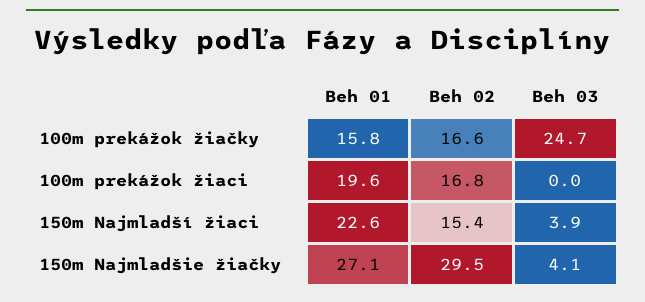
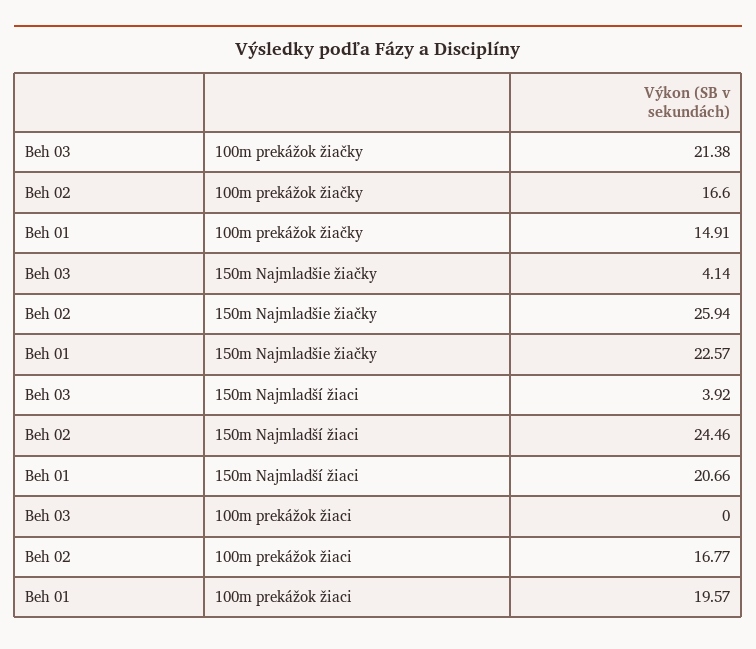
Beh 01, 100m prekážok žiačky: 15.8 -> 14.91
Beh 03, 100m prekážok žiačky: 24.7 -> 21.38
Beh 01, 150m Najmladší žiaci: 22.6 -> 20.66
Beh 02, 150m Najmladší žiaci: 15.4 -> 24.46
Beh 01, 150m Najmladšie žiačky: 27.1 -> 22.57
Beh 02, 150m Najmladšie žiačky: 29.5 -> 25.94

